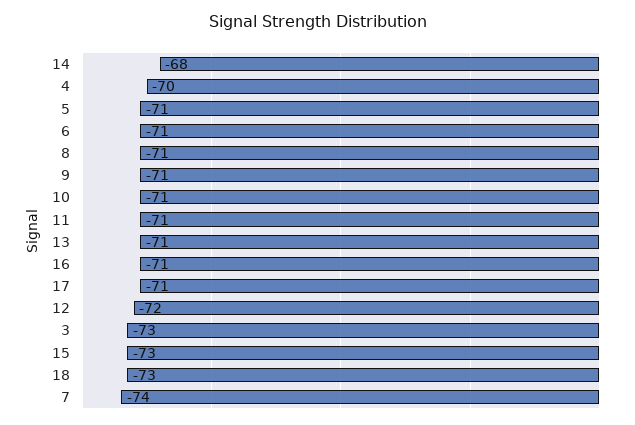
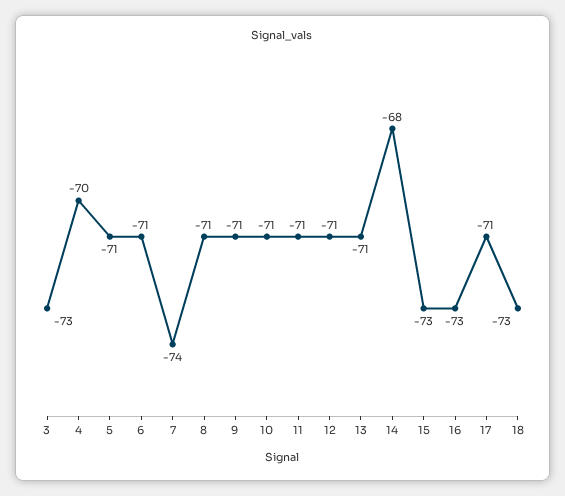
16: -71 -> -73
12: -72 -> -71

